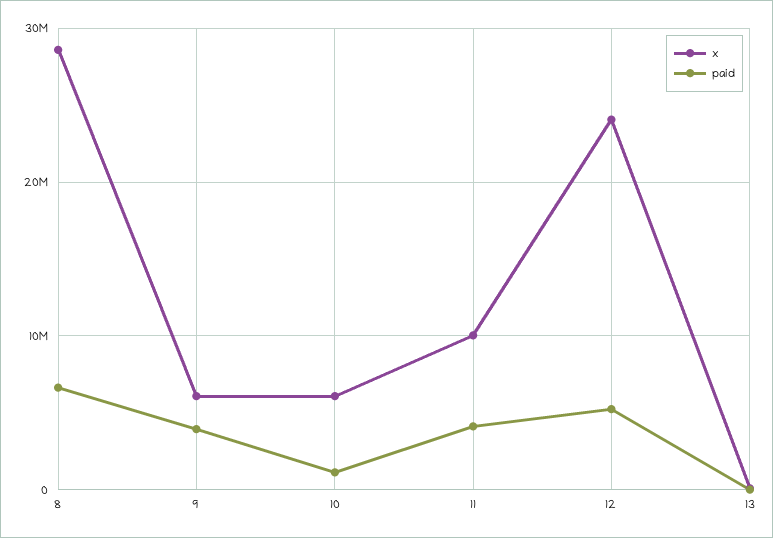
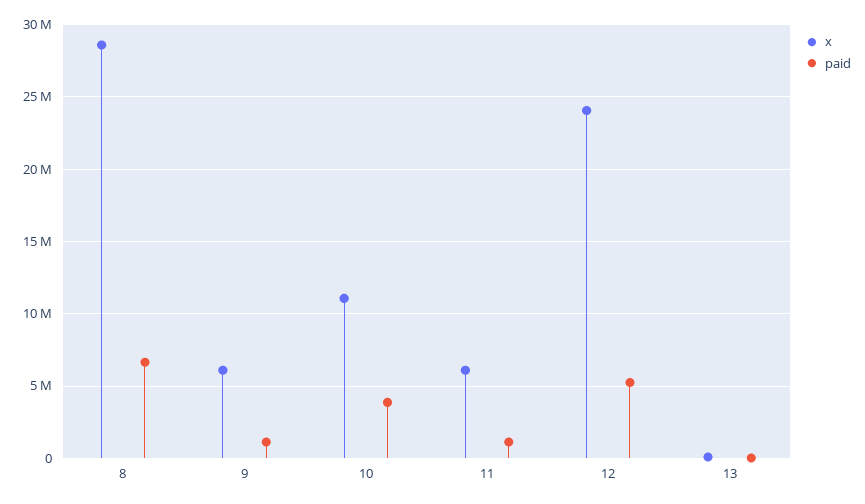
paid, 9: 4000000 -> 1000000
x, 10: 6000000 -> 11000000
paid, 10: 1000000 -> 4000000
x, 11: 10000000 -> 6000000
paid, 11: 4000000 -> 1000000

